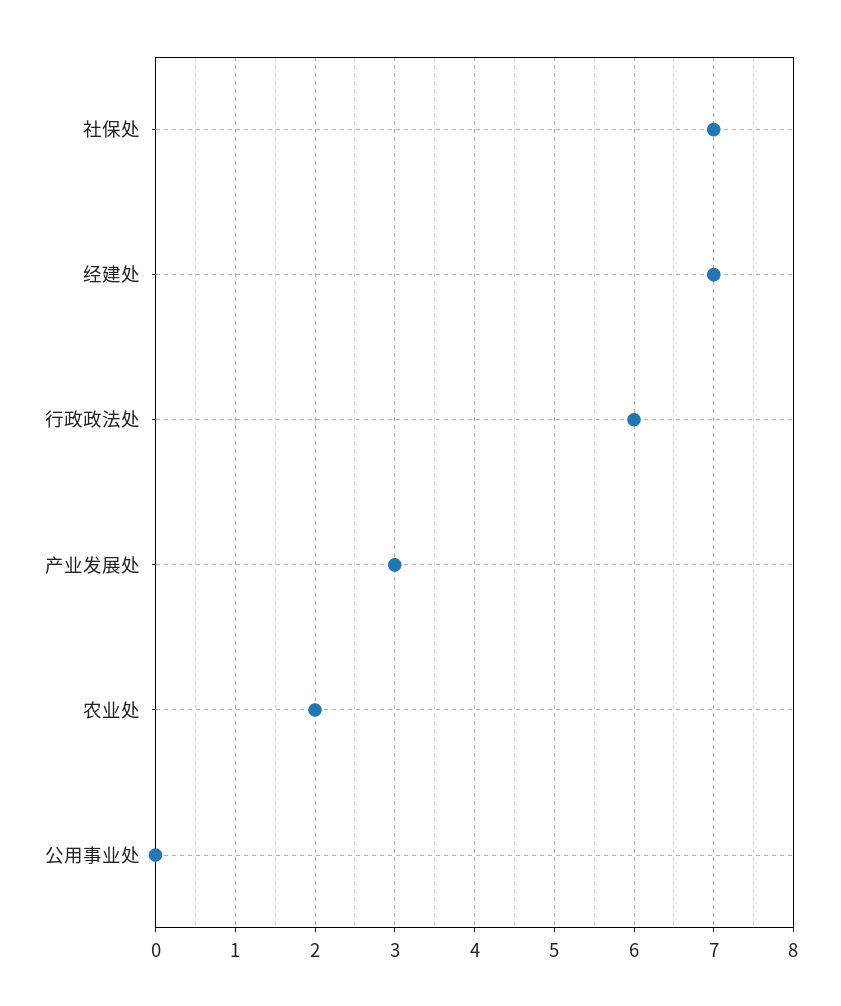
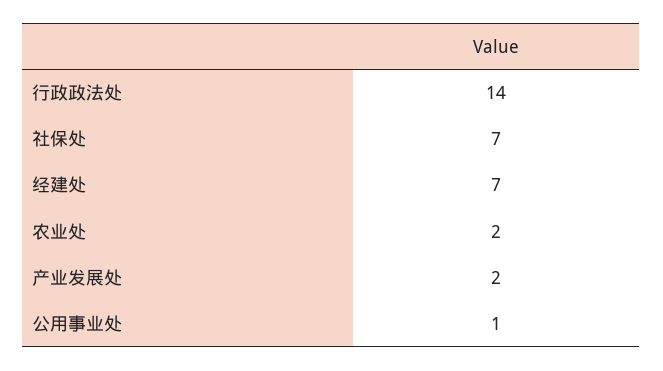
行政政法处: 6 -> 14
产业发展处: 3 -> 2
公用事业处: 0 -> 1

